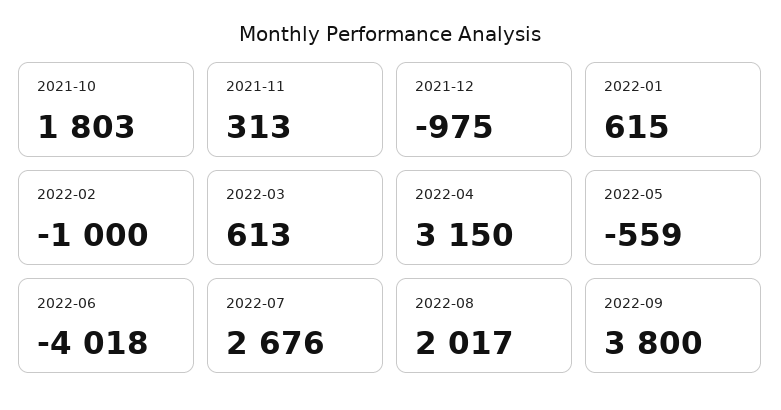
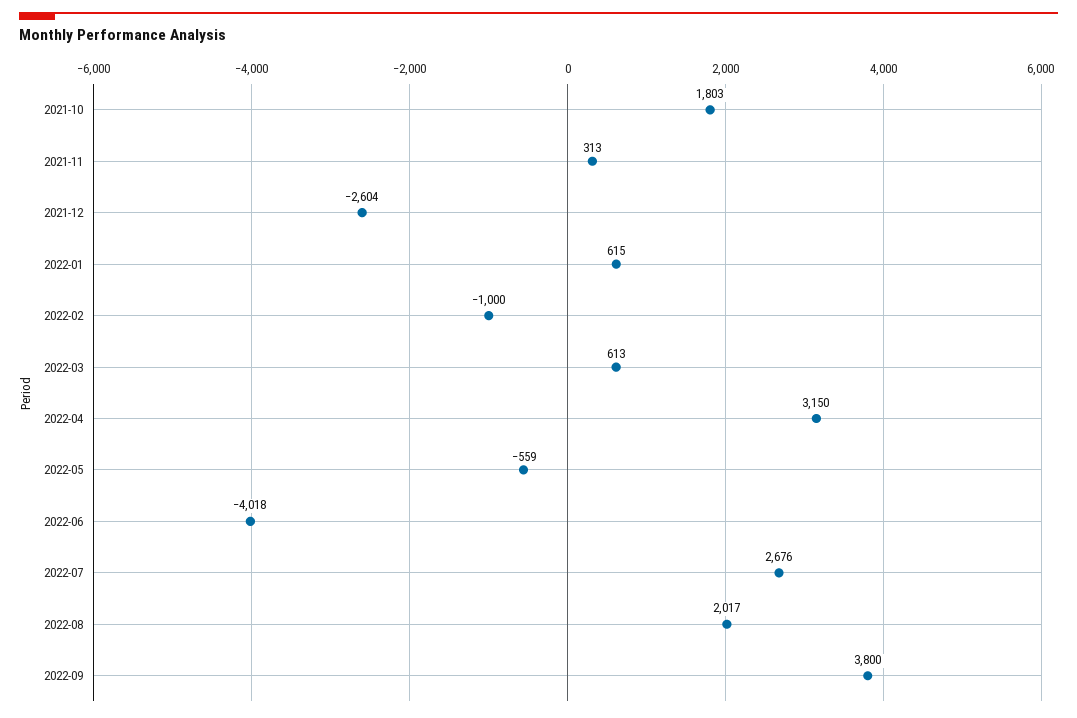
2021-12: -975 -> -2604

